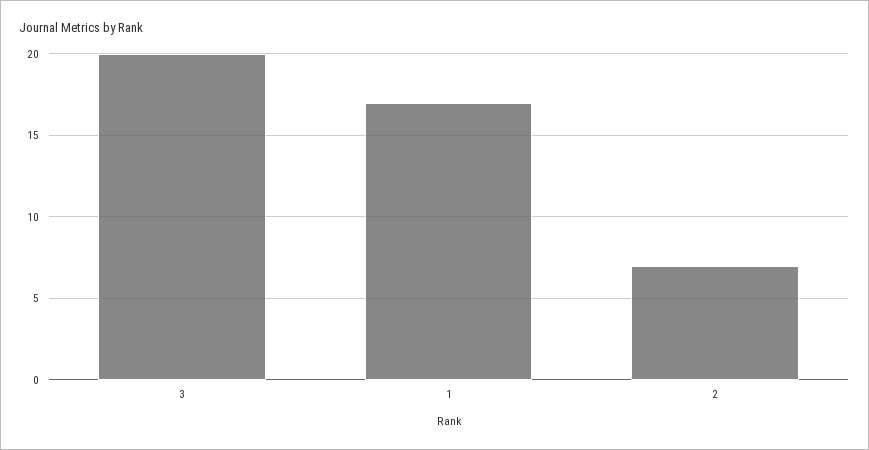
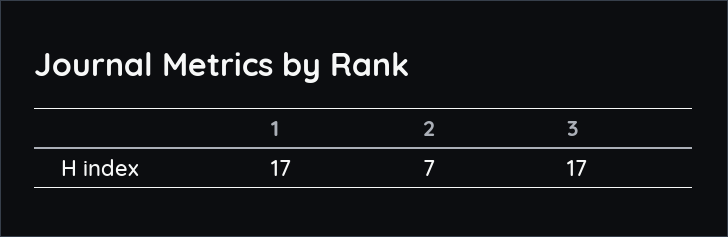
3: 20 -> 17

